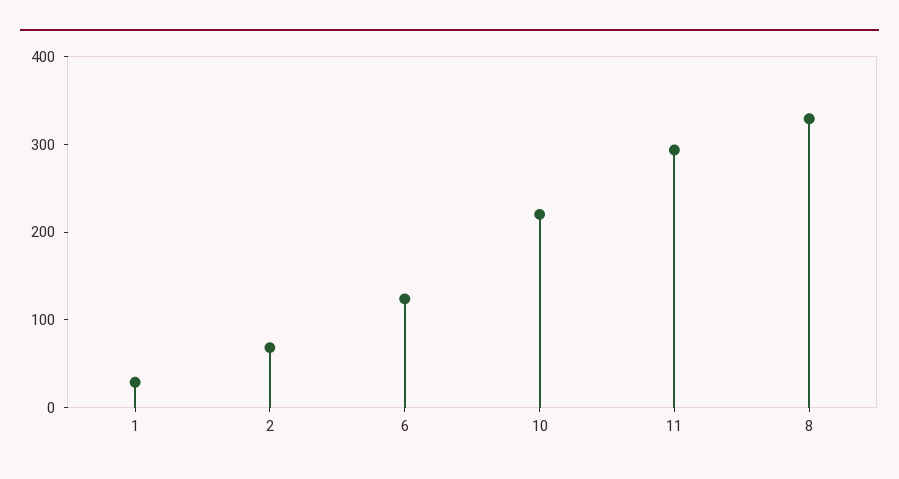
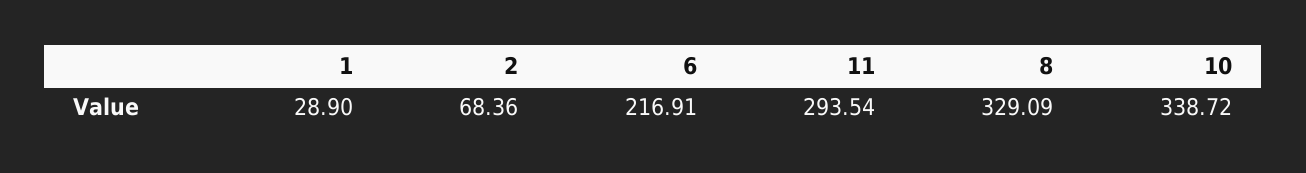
6: 120 -> 216.91
10: 220 -> 338.72

